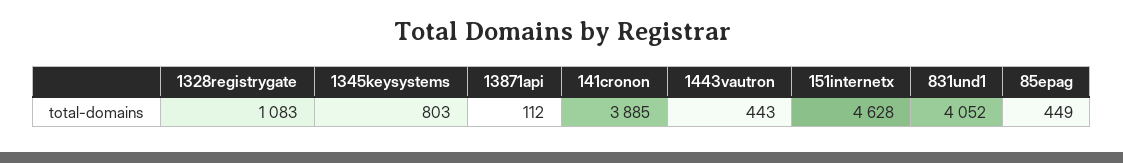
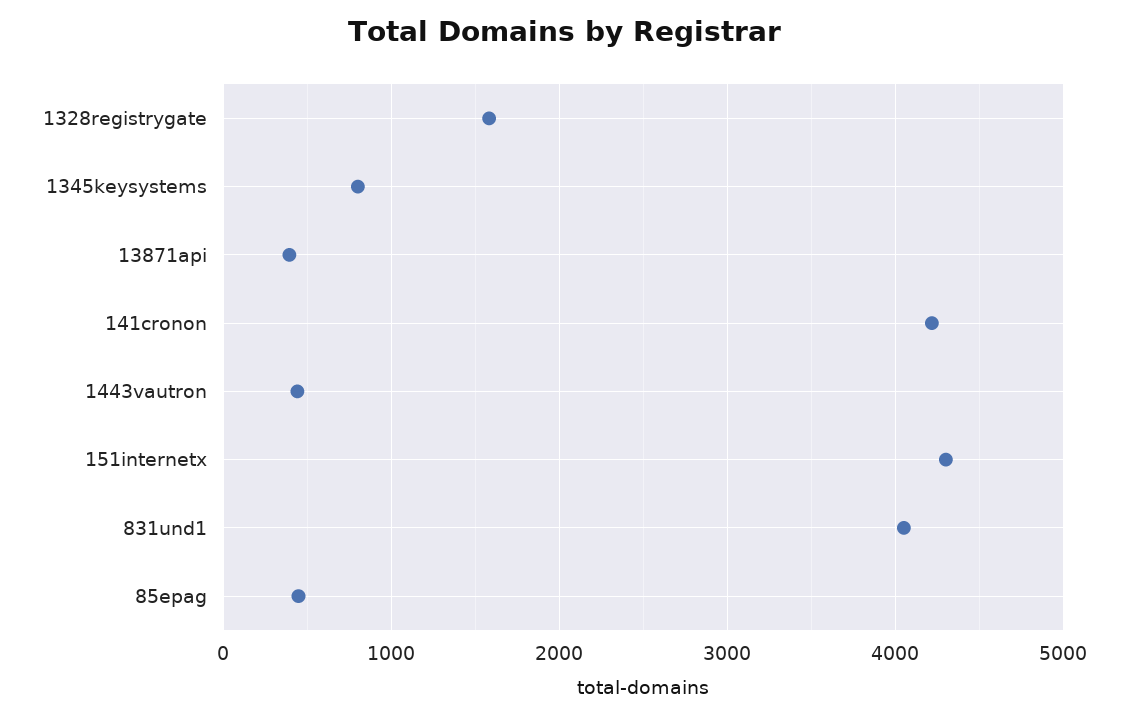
1328registrygate: 1083 -> 1600
13871api: 112 -> 400
141cronon: 3885 -> 4200
151internetx: 4628 -> 4300

